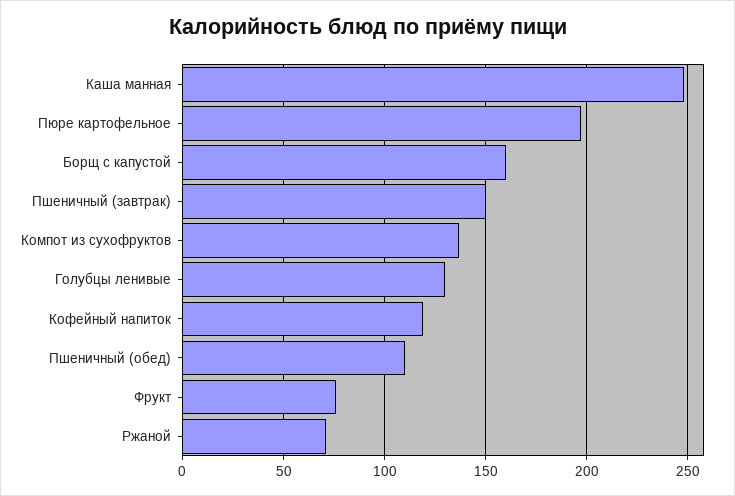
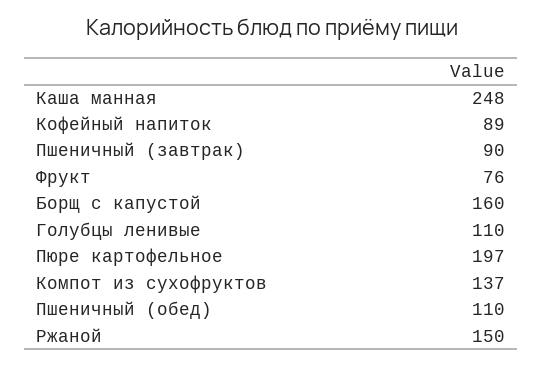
Пшеничный (завтрак): 150 -> 90
Голубцы ленивые: 130 -> 110
Кофейный напиток: 120 -> 89
Ржаной: 70 -> 150

